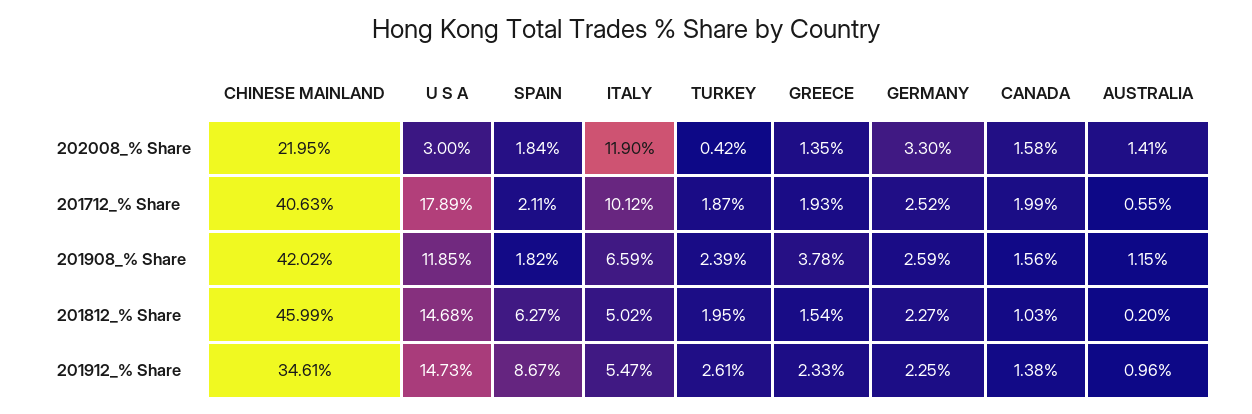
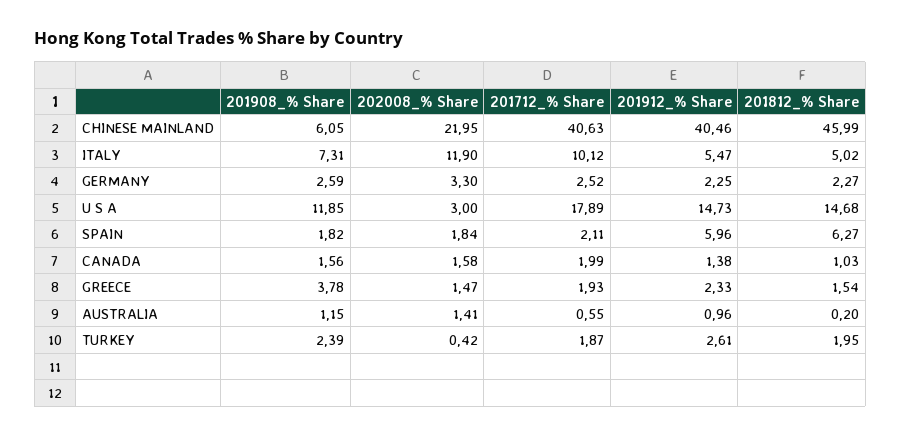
GREECE, 202008_% Share: 1.35 -> 1.47
CHINESE MAINLAND, 201908_% Share: 42.02 -> 6.05
ITALY, 201908_% Share: 6.59 -> 7.31
CHINESE MAINLAND, 201912_% Share: 34.61 -> 40.46
SPAIN, 201912_% Share: 8.67 -> 5.96

